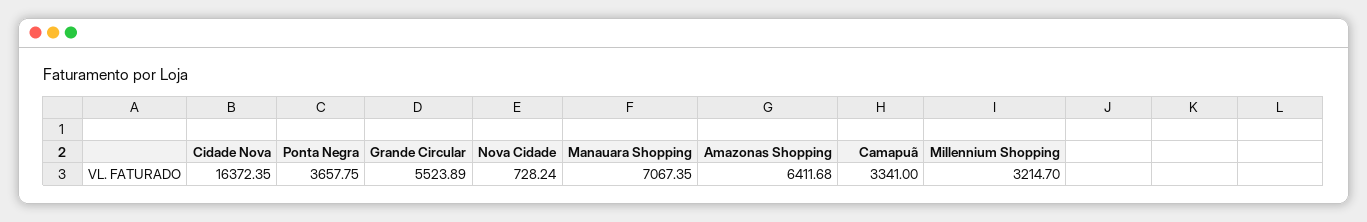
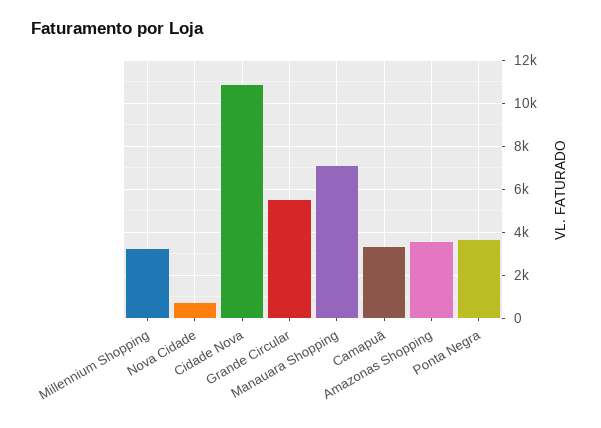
Cidade Nova: 16372.35 -> 11000
Amazonas Shopping: 6411.68 -> 3500

